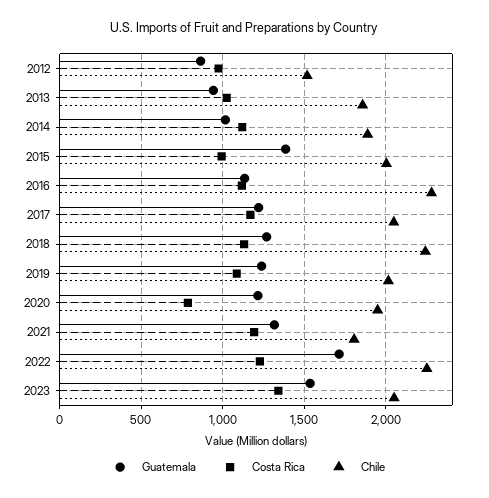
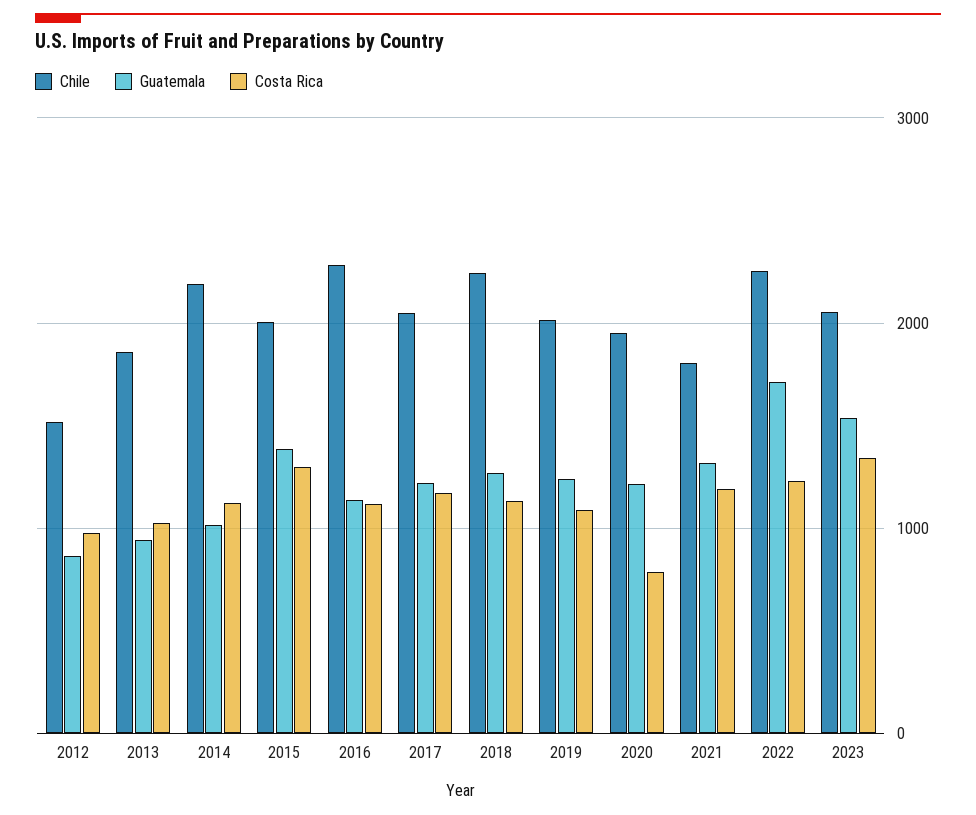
Chile, 2014: 1900 -> 2200
Costa Rica, 2015: 1000 -> 1300

